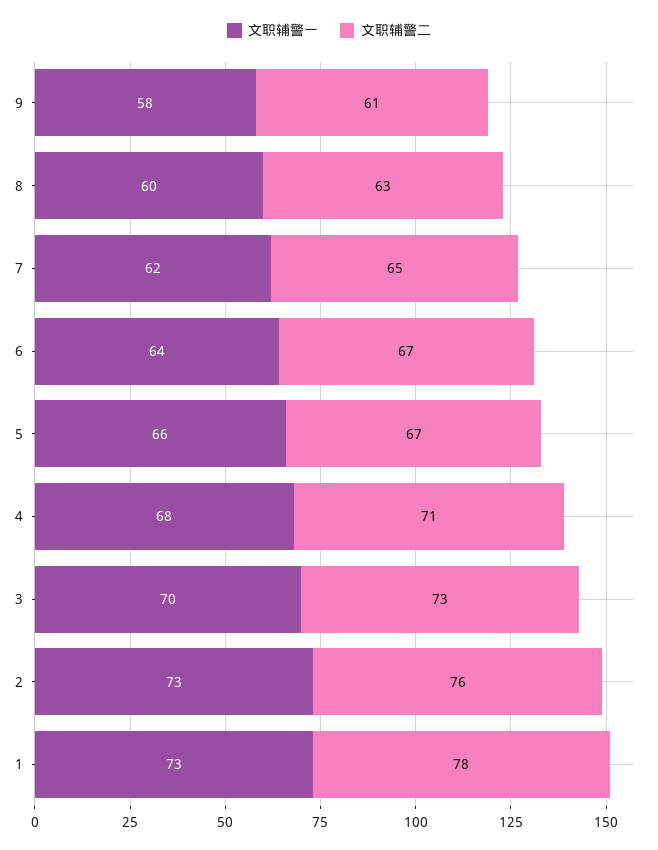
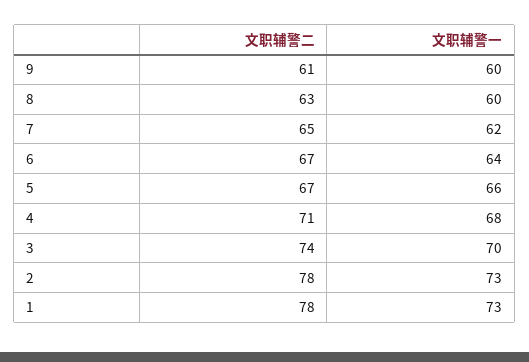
文职辅警一, 9: 58 -> 60
文职辅警二, 3: 73 -> 74
文职辅警二, 2: 76 -> 78

